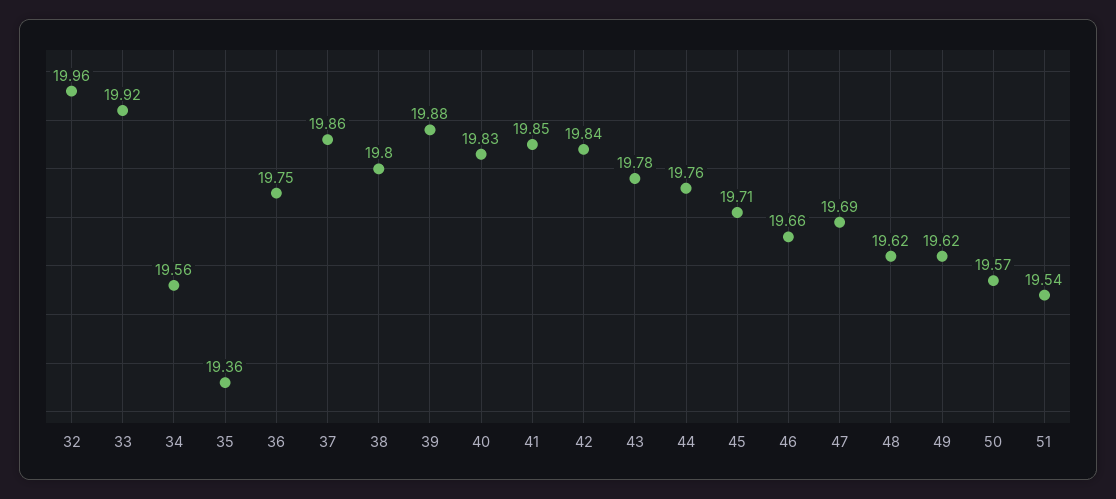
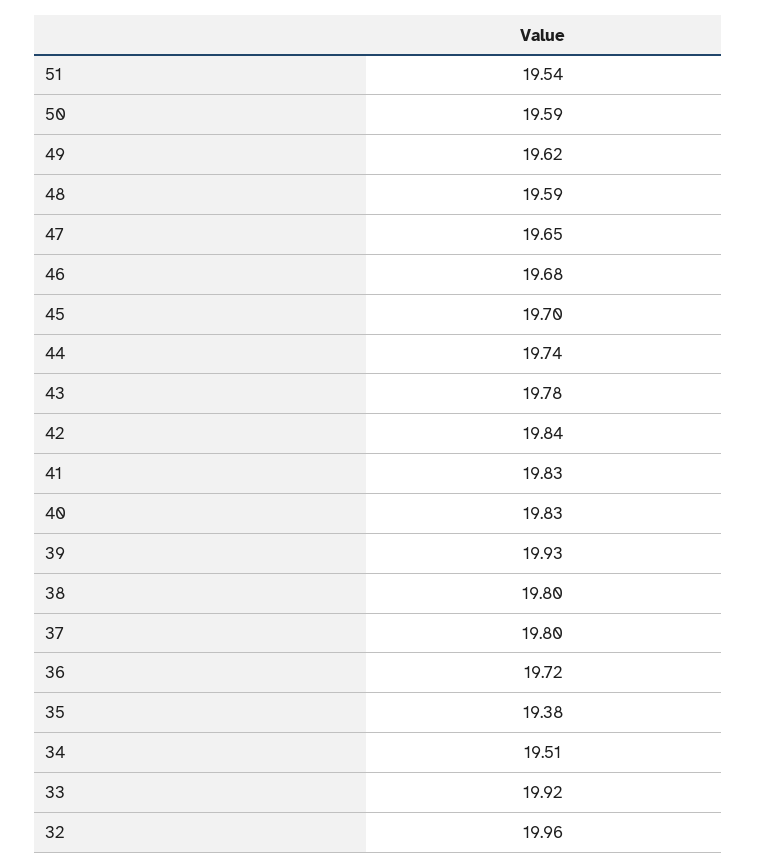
34: 19.56 -> 19.51
35: 19.36 -> 19.38
36: 19.75 -> 19.72
37: 19.86 -> 19.8
39: 19.88 -> 19.93
41: 19.85 -> 19.83
44: 19.76 -> 19.74
45: 19.71 -> 19.7
46: 19.66 -> 19.68
47: 19.69 -> 19.65
48: 19.62 -> 19.59
50: 19.57 -> 19.59

